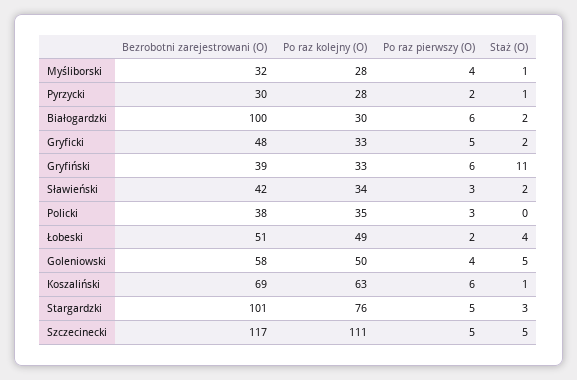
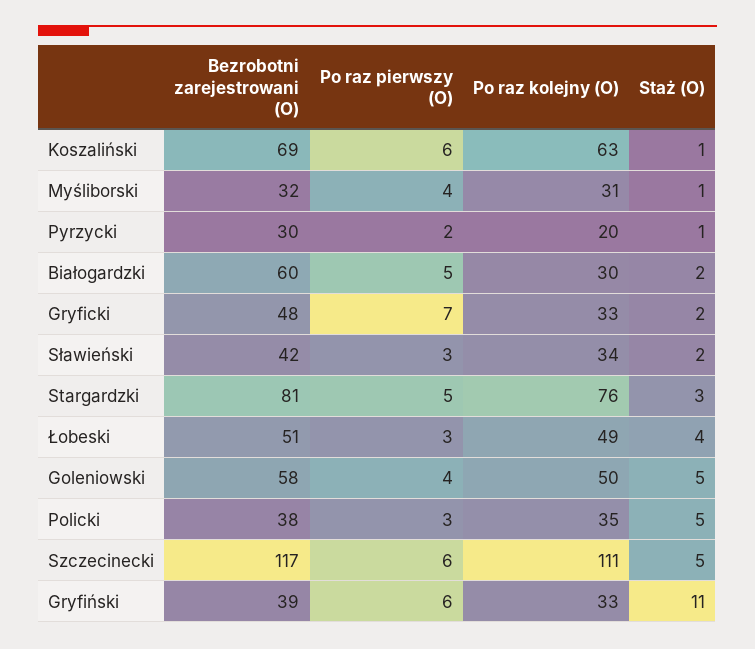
Po raz kolejny (O), Myśliborski: 28 -> 31
Po raz kolejny (O), Pyrzycki: 28 -> 20
Bezrobotni zarejestrowani (O), Białogardzki: 100 -> 60
Po raz pierwszy (O), Białogardzki: 6 -> 5
Po raz pierwszy (O), Gryficki: 5 -> 7
Staż (O), Policki: 0 -> 5
Po raz pierwszy (O), Łobeski: 2 -> 3
Bezrobotni zarejestrowani (O), Stargardzki: 101 -> 81
Po raz pierwszy (O), Szczecinecki: 5 -> 6

